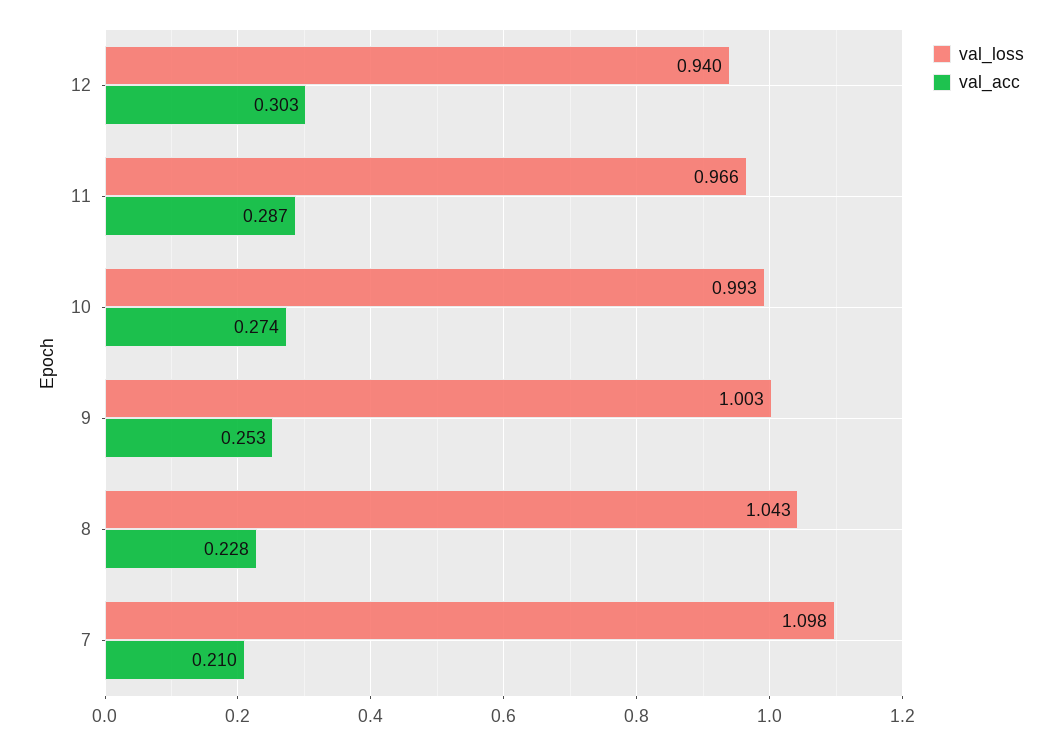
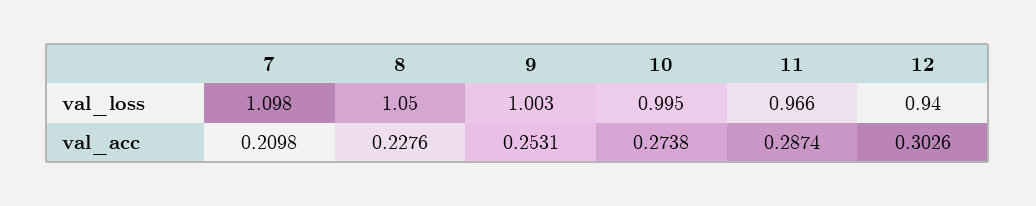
val_loss, 10: 0.993 -> 0.995
val_loss, 8: 1.043 -> 1.05

